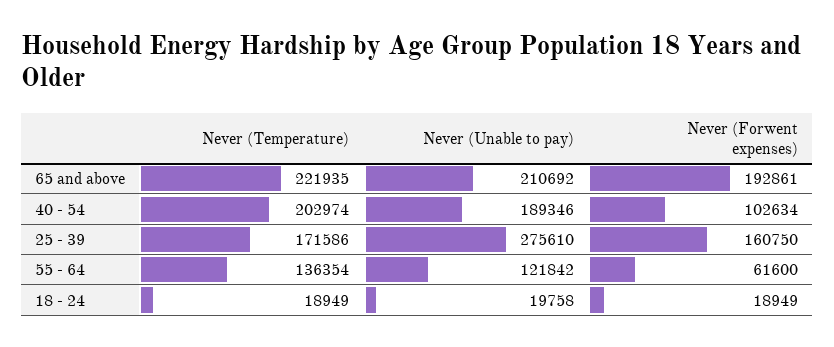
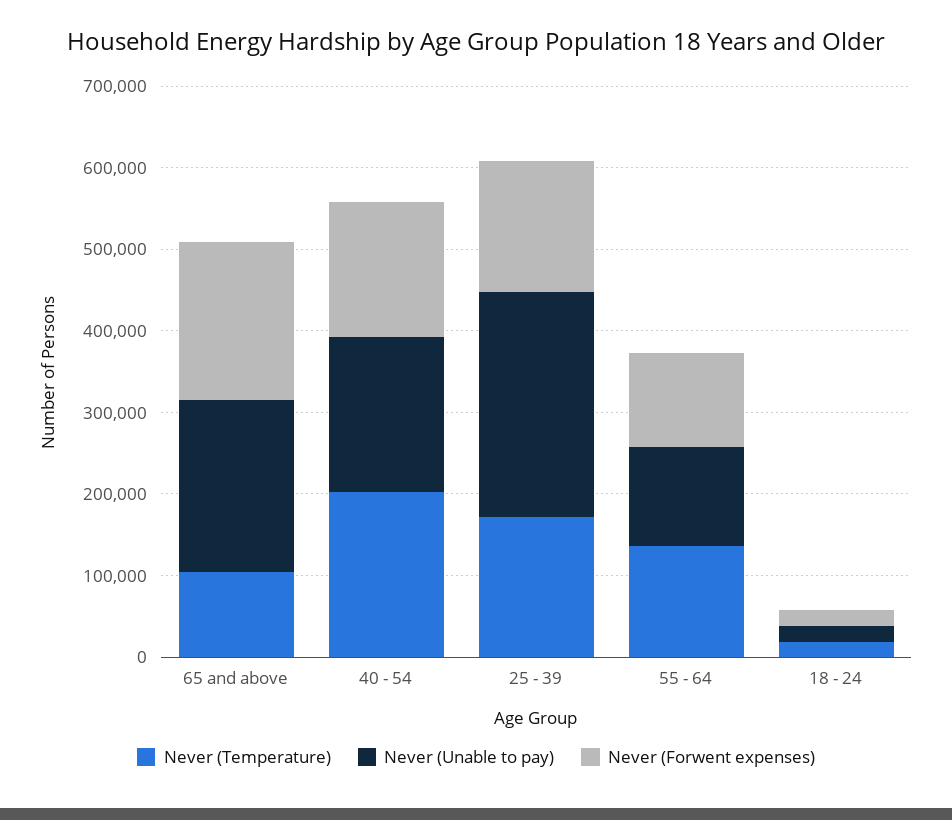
Never (Temperature), 65 and above: 221935 -> 100000
Never (Forwent expenses), 40 - 54: 102634 -> 160000
Never (Forwent expenses), 55 - 64: 61600 -> 120000

